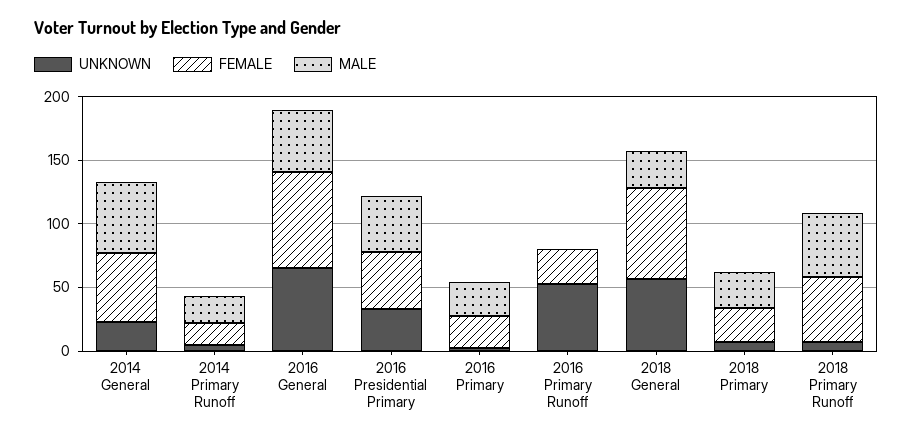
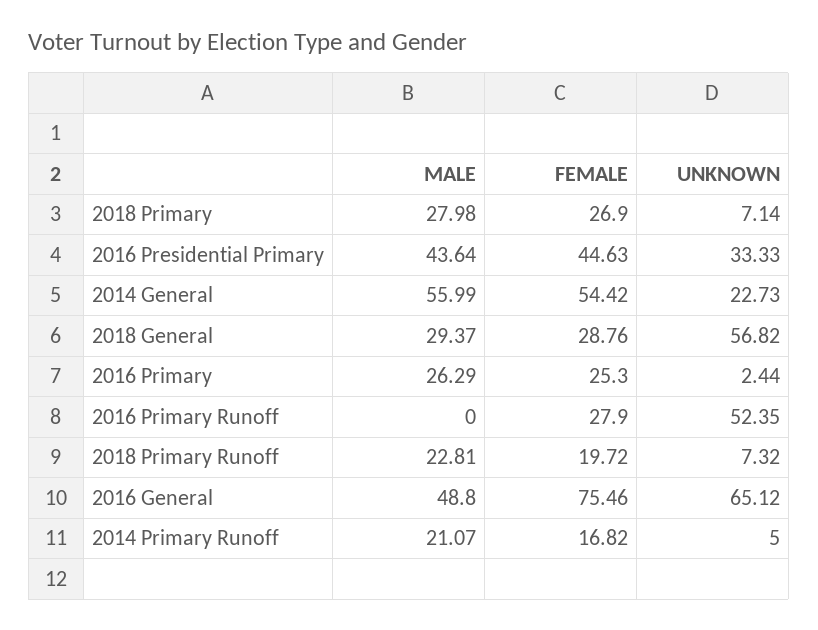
FEMALE, 2018 General: 70 -> 28.76
FEMALE, 2018 Primary Runoff: 50 -> 19.72
MALE, 2018 Primary Runoff: 50 -> 22.81

